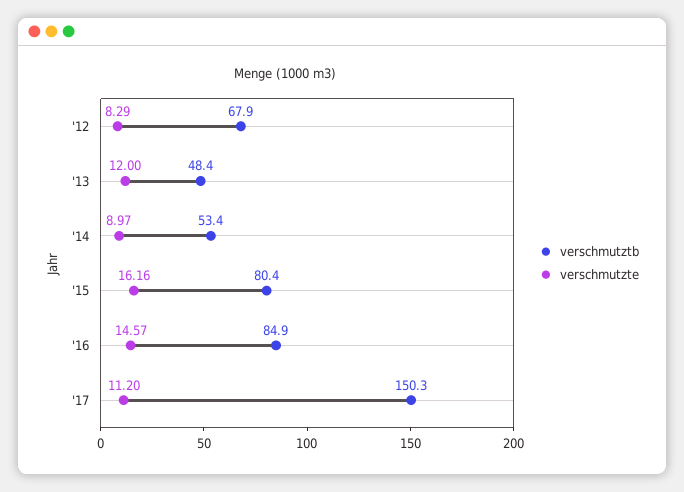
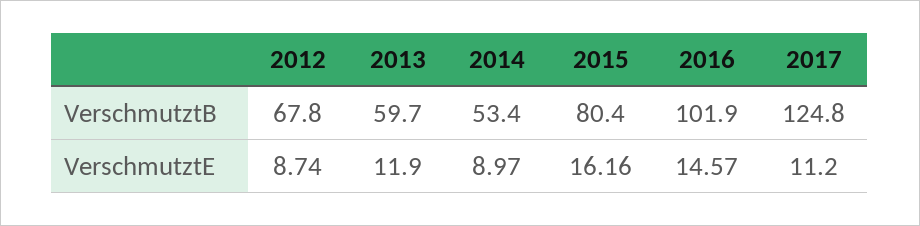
verschmutztb, '12: 67.9 -> 67.8
verschmutzte, '12: 8.29 -> 8.74
verschmutztb, '13: 48.4 -> 59.7
verschmutzte, '13: 12 -> 11.9
verschmutztb, '16: 84.9 -> 101.9
verschmutztb, '17: 150.3 -> 124.8

